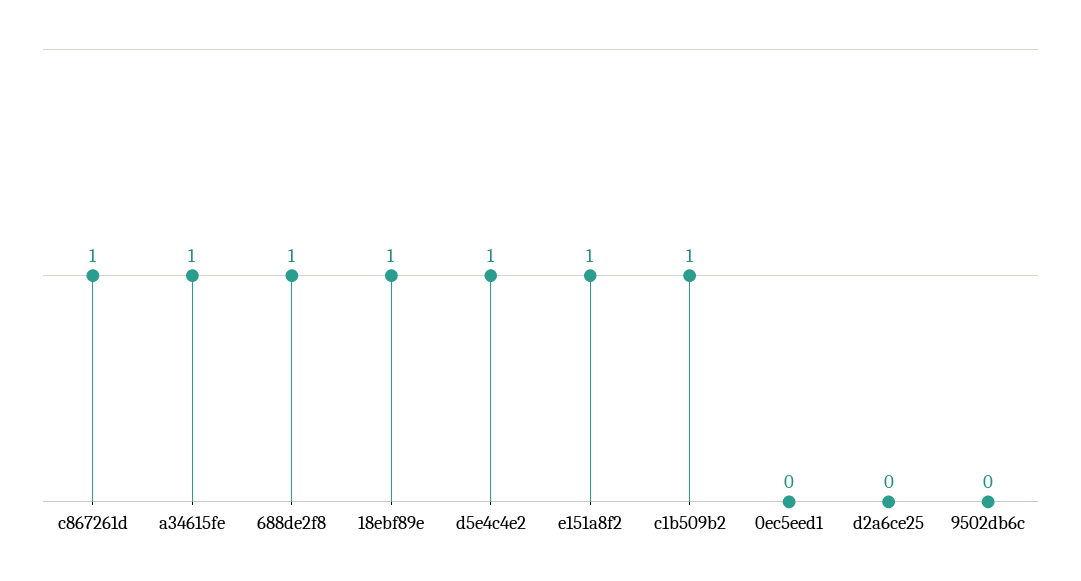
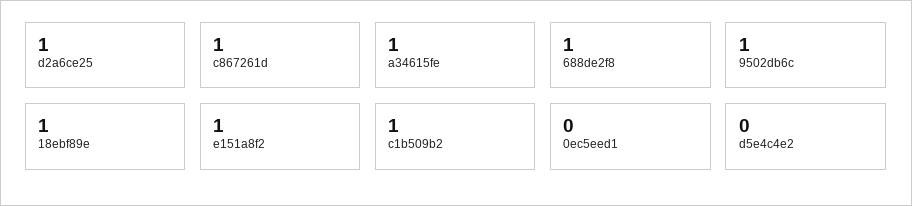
d5e4c4e2: 1 -> 0
d2a6ce25: 0 -> 1
9502db6c: 0 -> 1

